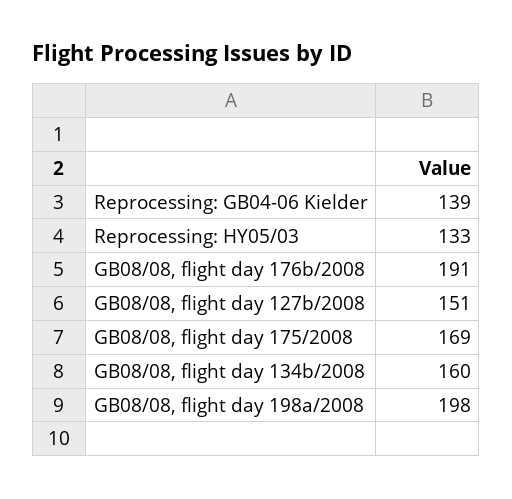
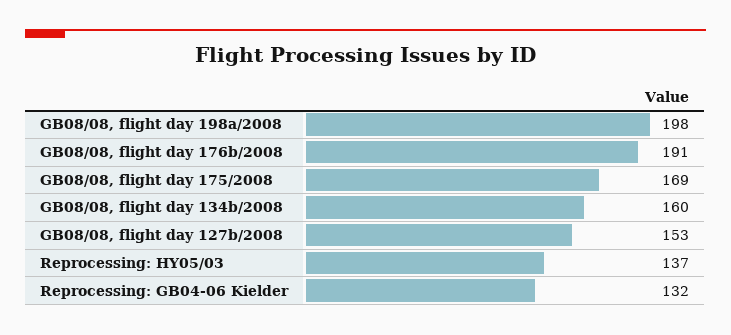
Reprocessing: GB04-06 Kielder: 139 -> 132
Reprocessing: HY05/03: 133 -> 137
GB08/08, flight day 127b/2008: 151 -> 153

